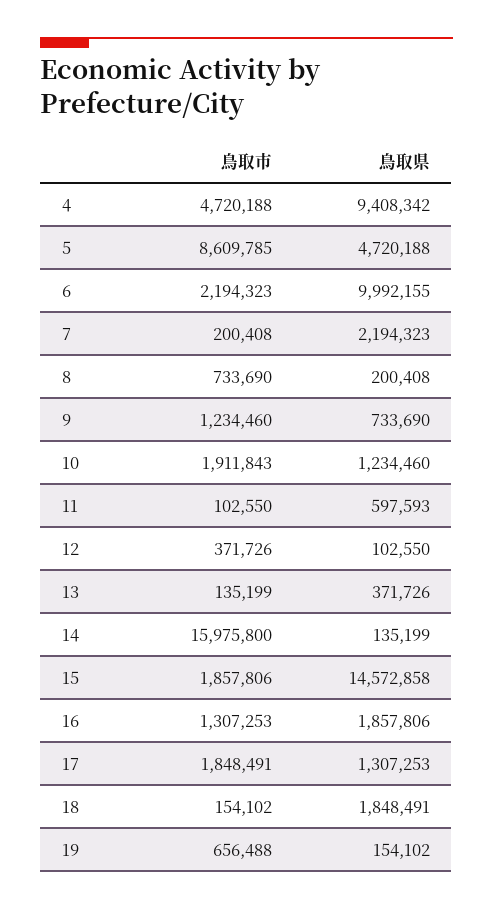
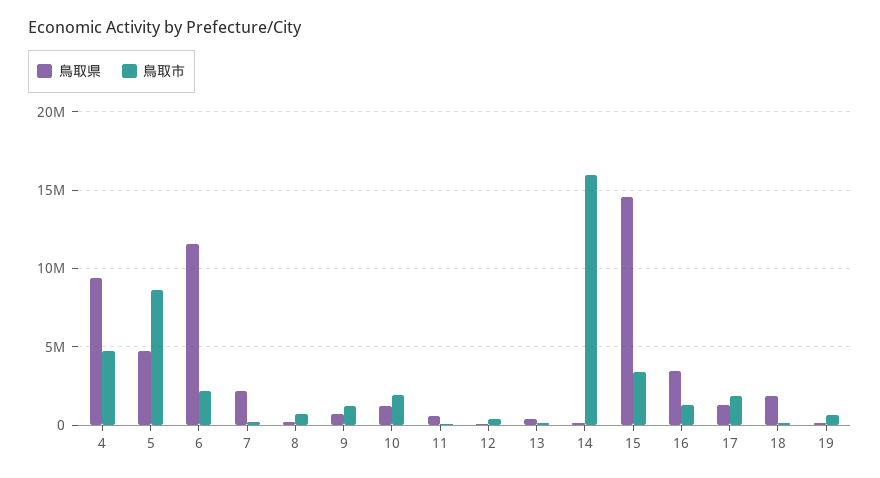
鳥取県, 6: 9992155 -> 11500000
鳥取市, 15: 1857806 -> 3500000
鳥取県, 16: 1857806 -> 3500000

